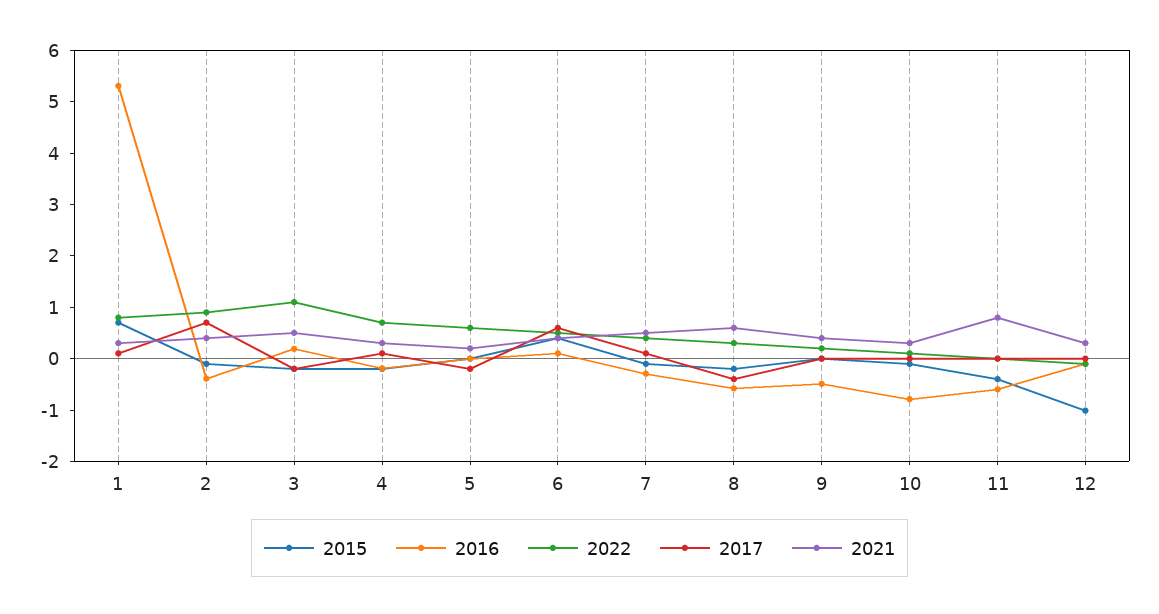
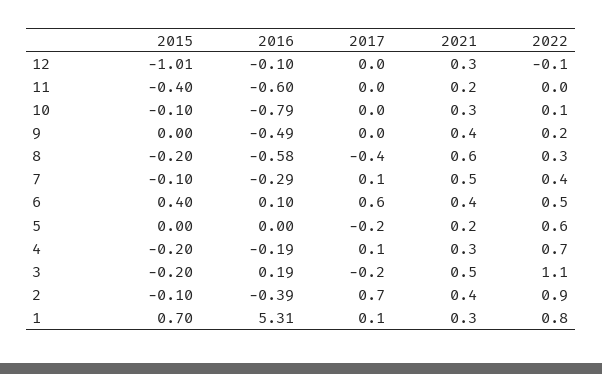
2021, 11: 0.8 -> 0.2

